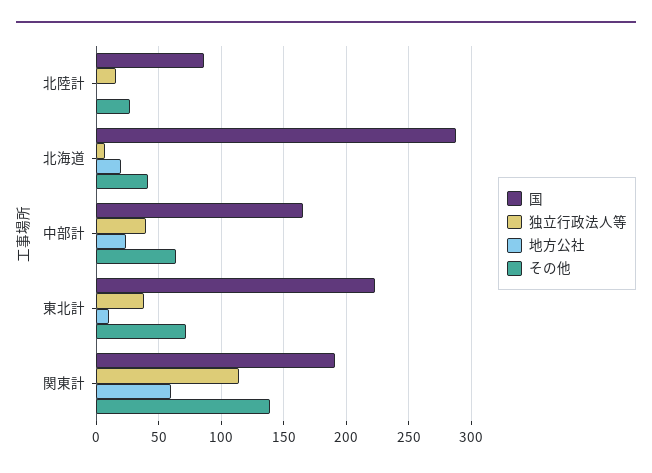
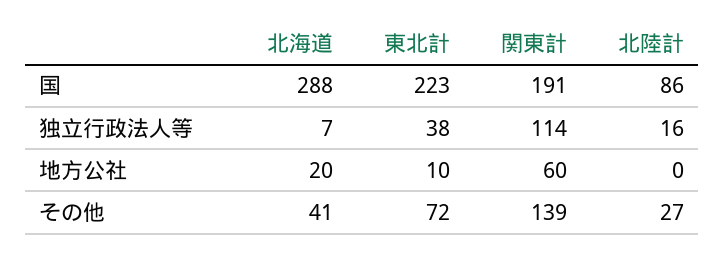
国, 中部計: 165 -> none
独立行政法人等, 中部計: 40 -> none
地方公社, 中部計: 25 -> none
その他, 中部計: 65 -> none

